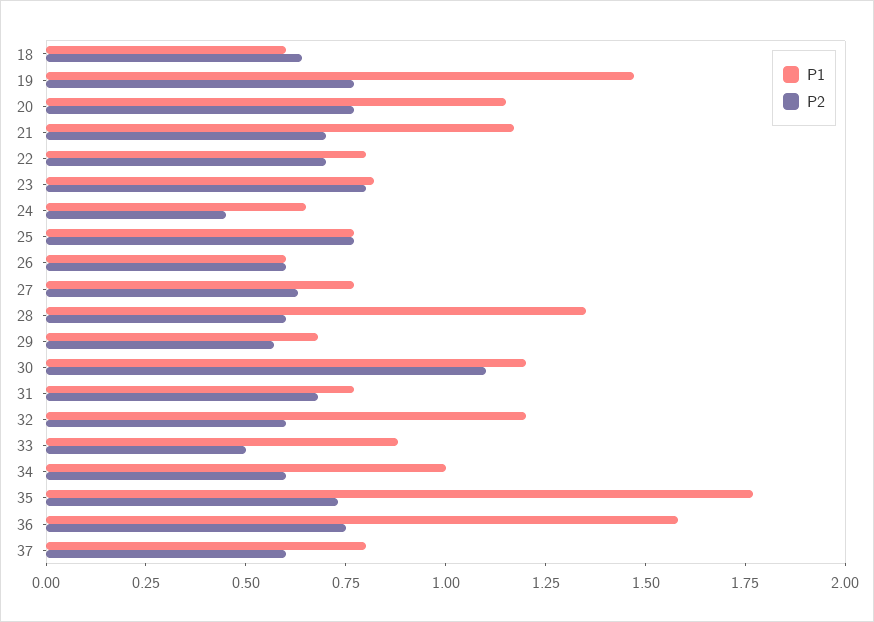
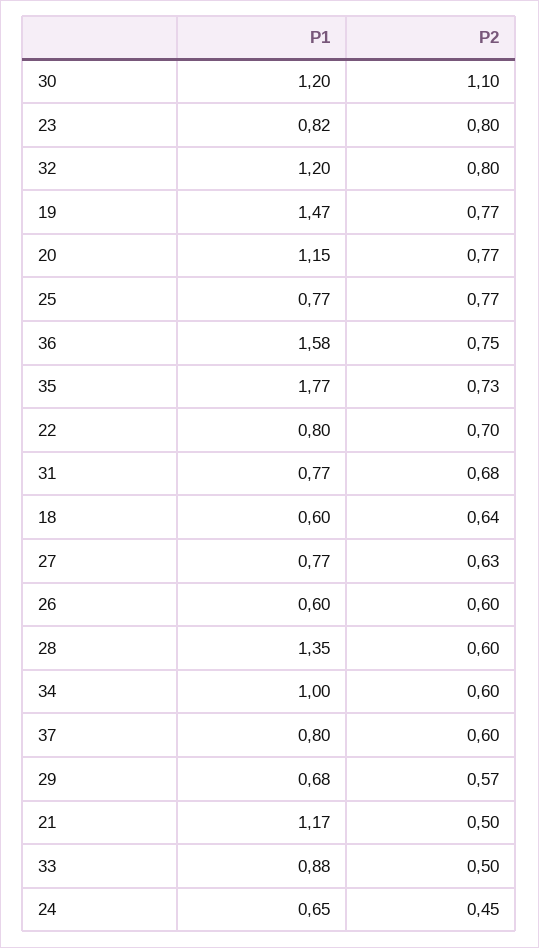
P2, 21: 0.7 -> 0.5
P2, 32: 0.6 -> 0.8

